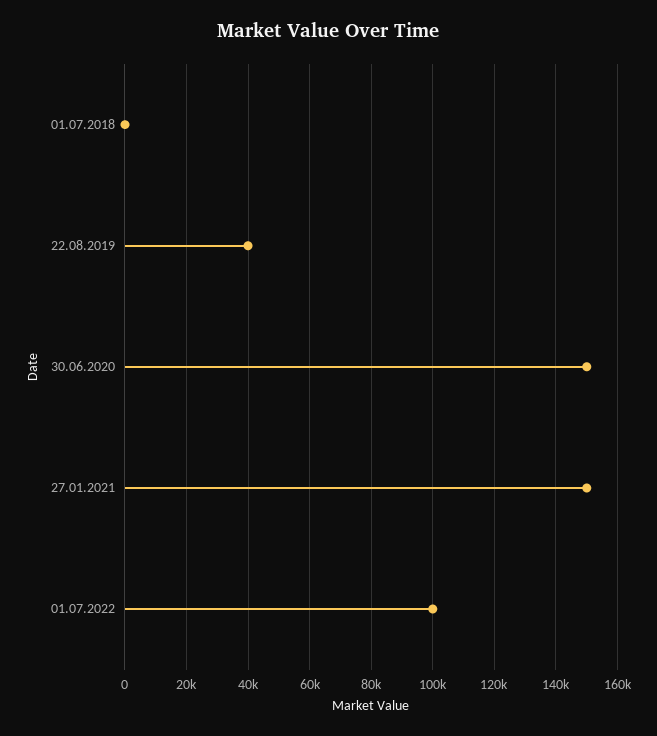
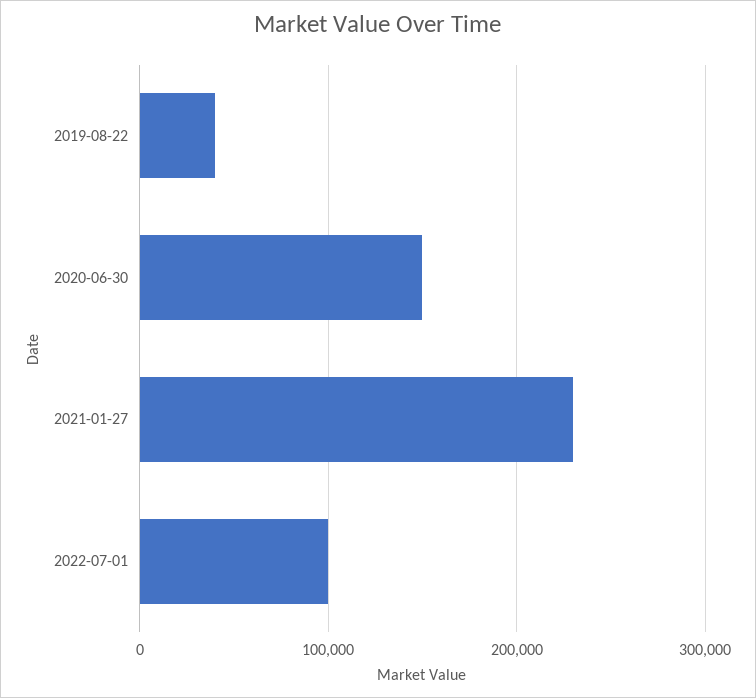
01.07.2018: 0 -> none
27.01.2021: 150000 -> 230000

